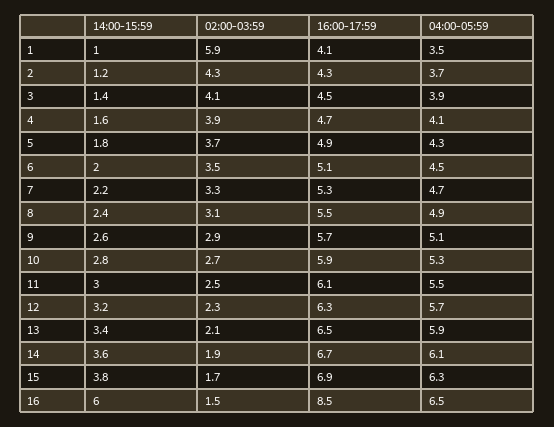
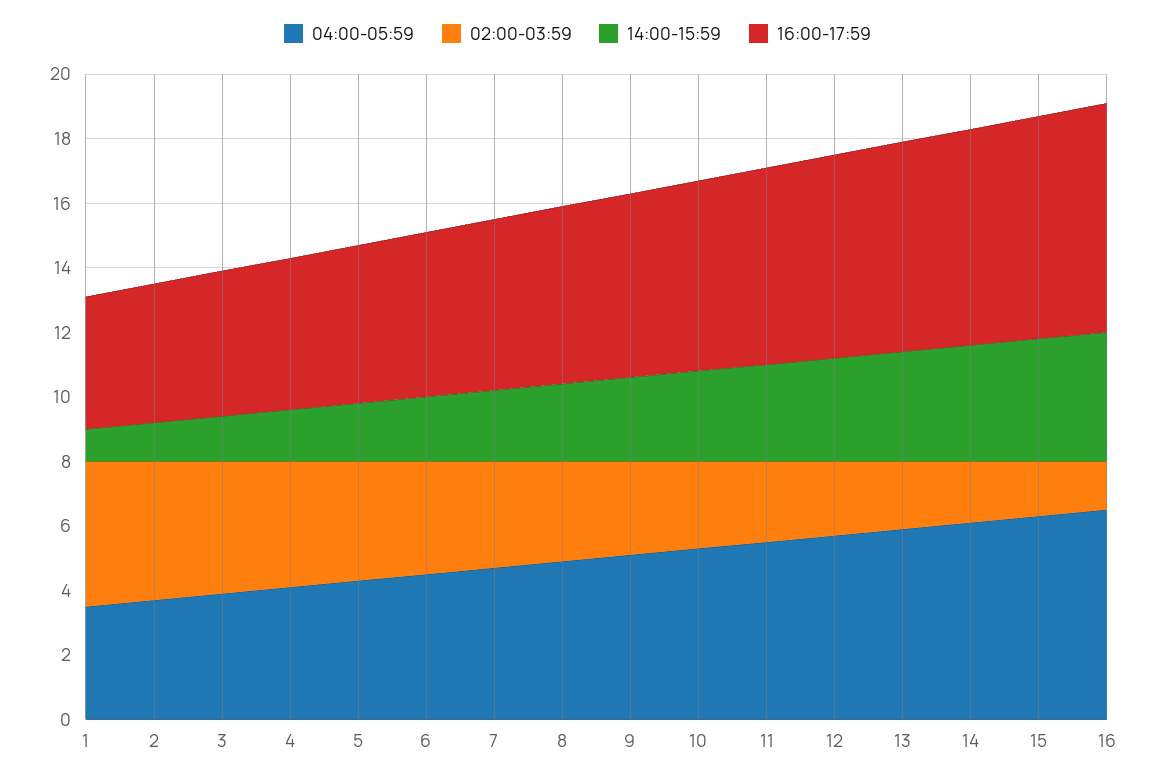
02:00-03:59, 1: 5.9 -> 4.5
14:00-15:59, 16: 6 -> 4
16:00-17:59, 16: 8.5 -> 7

